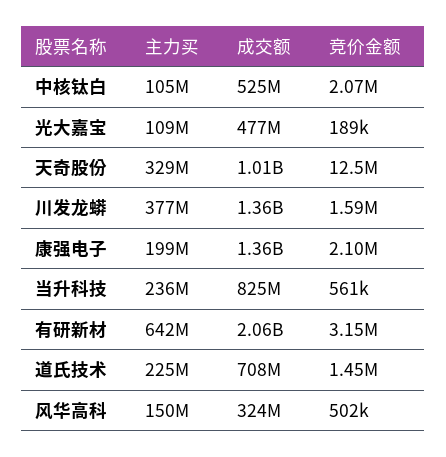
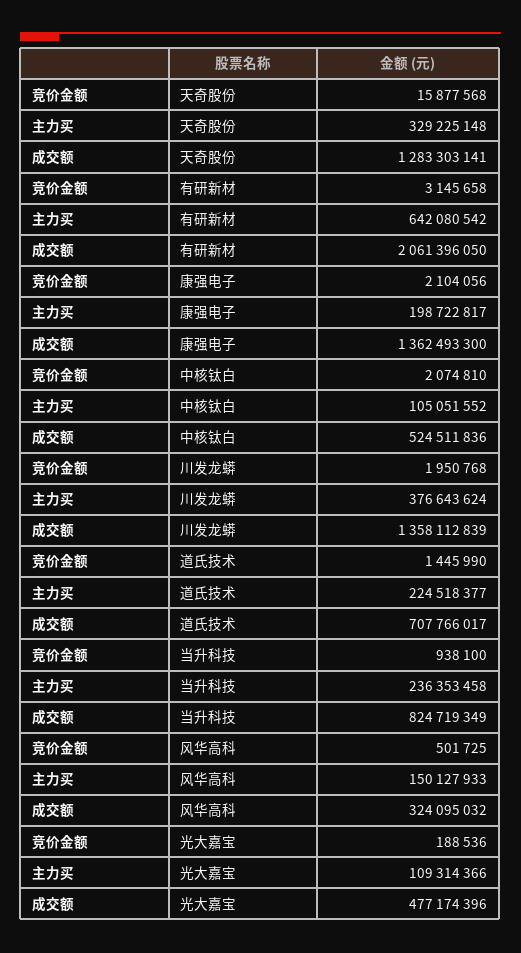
成交额, 天奇股份: 1010000000 -> 1283303141
竞价金额, 天奇股份: 12500000 -> 15877568
竞价金额, 川发龙蟒: 1590000 -> 1950768
竞价金额, 当升科技: 561000 -> 938100

